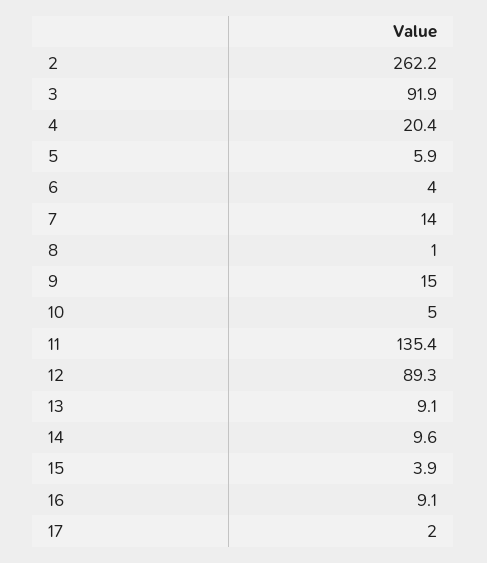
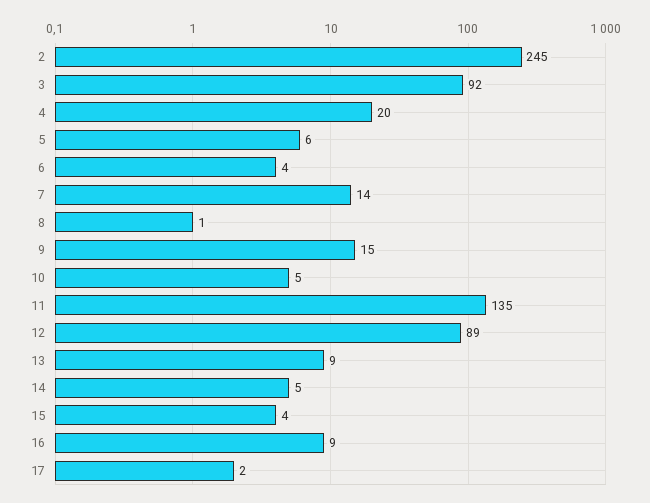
2: 262.2 -> 245
14: 9.6 -> 5

